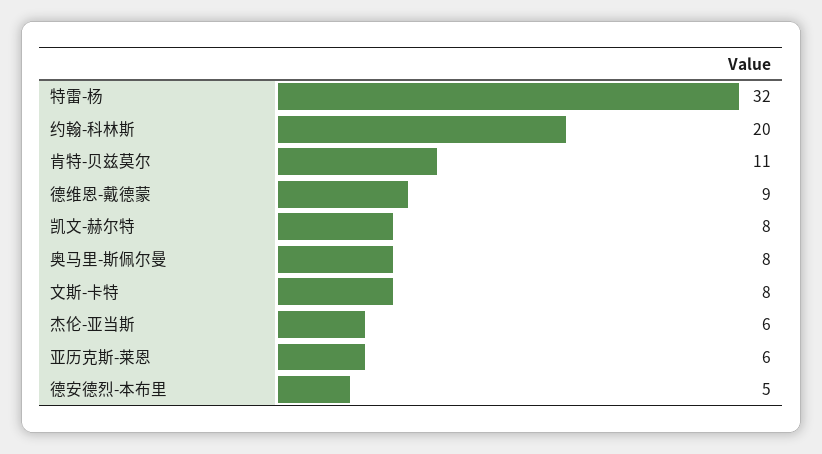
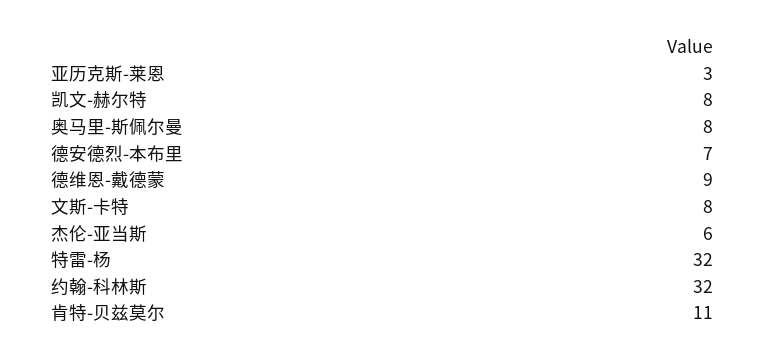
约翰-科林斯: 20 -> 32
亚历克斯-莱恩: 6 -> 3
德安德烈-本布里: 5 -> 7

